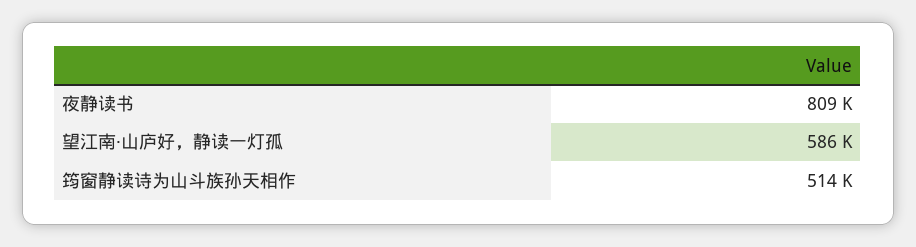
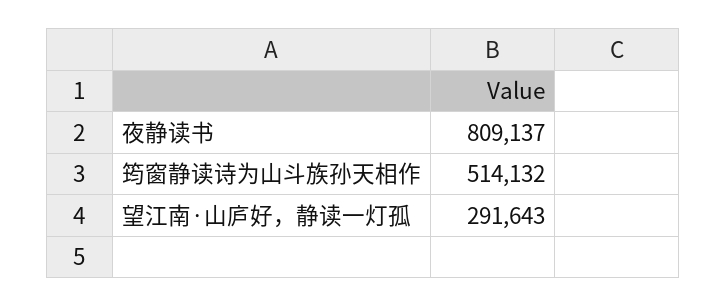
望江南·山庐好，静读一灯孤: 586000 -> 291643

